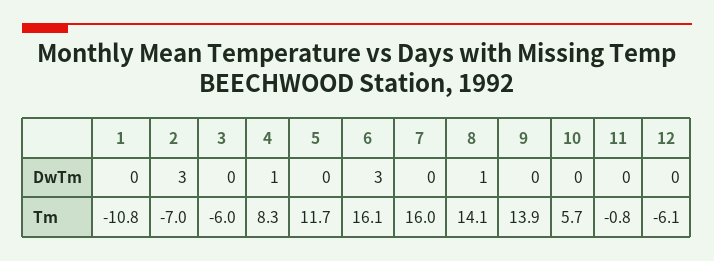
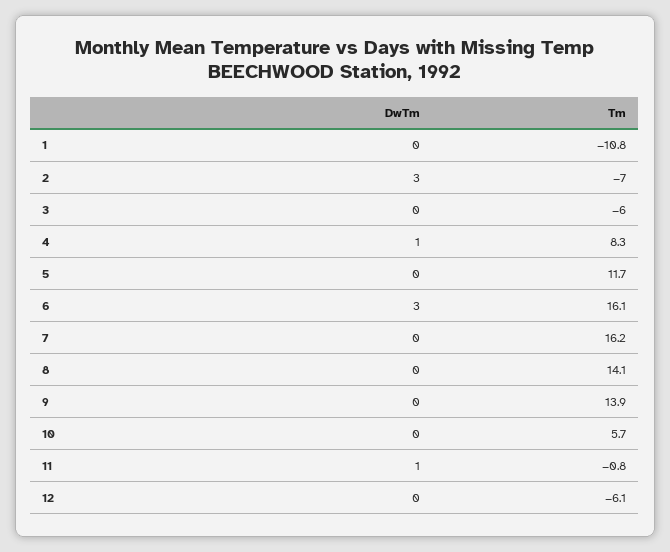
8, DwTm: 1 -> 0
11, DwTm: 0 -> 1
7, Tm: 16 -> 16.2

